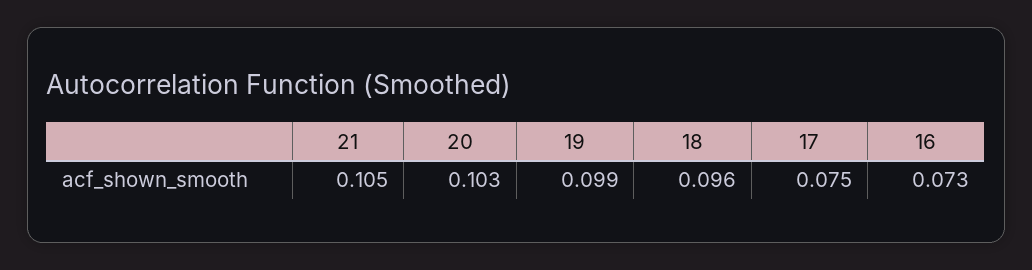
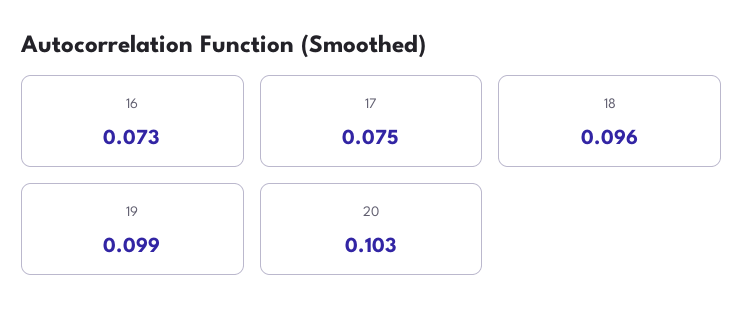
21: 0.105 -> none

